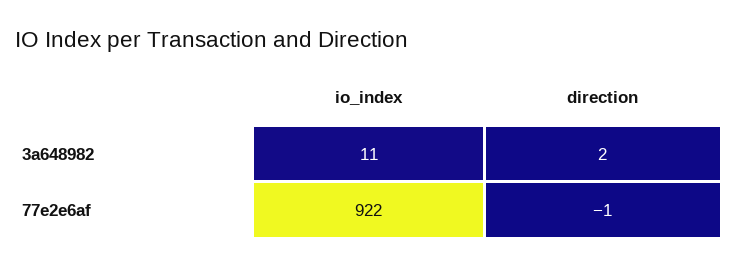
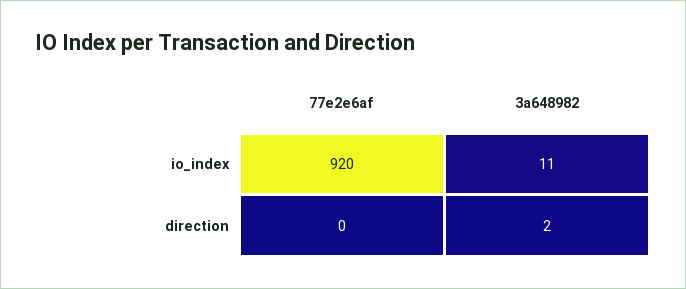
io_index, 77e2e6af: 922 -> 920
direction, 77e2e6af: -1 -> 0

